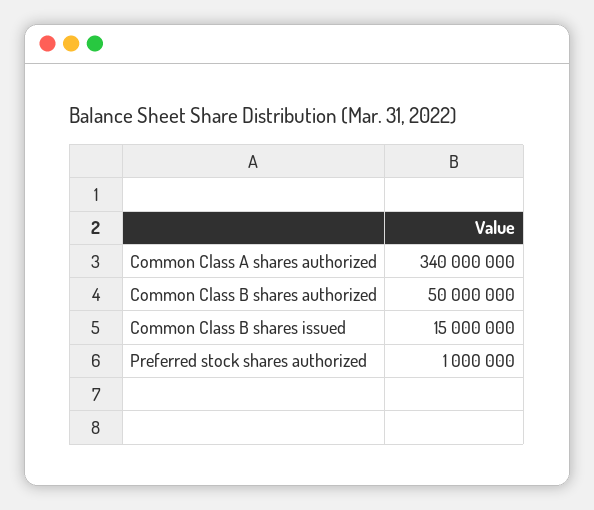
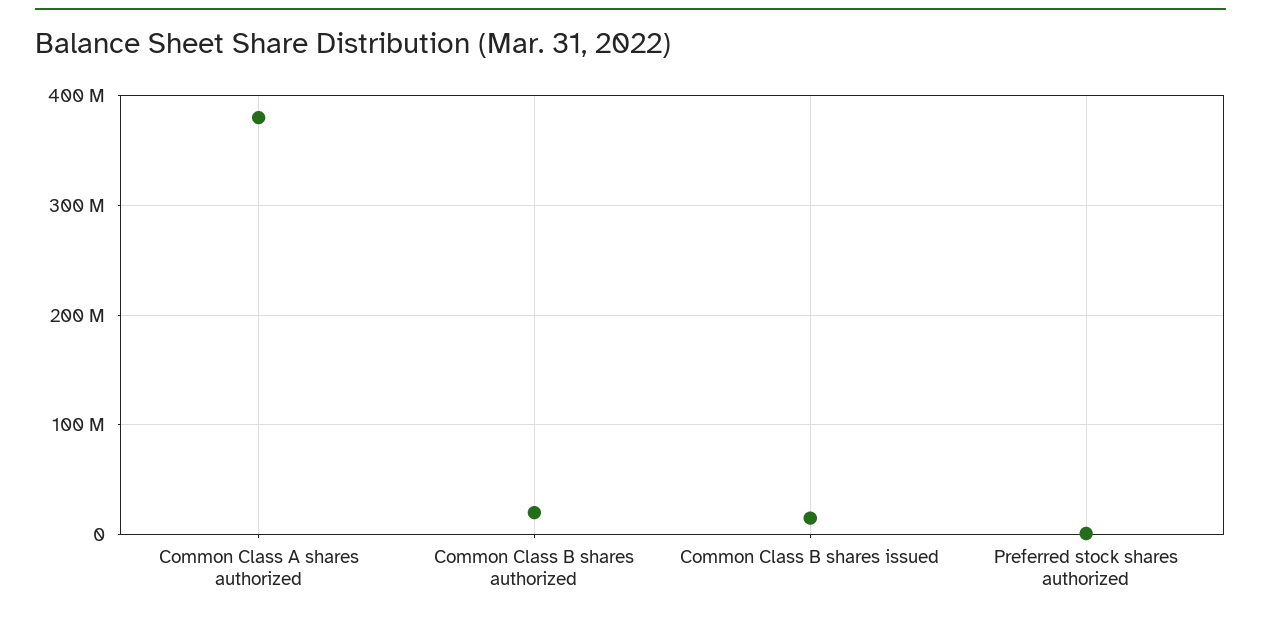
Common Class A shares authorized: 340000000 -> 380000000
Common Class B shares authorized: 50000000 -> 20000000

